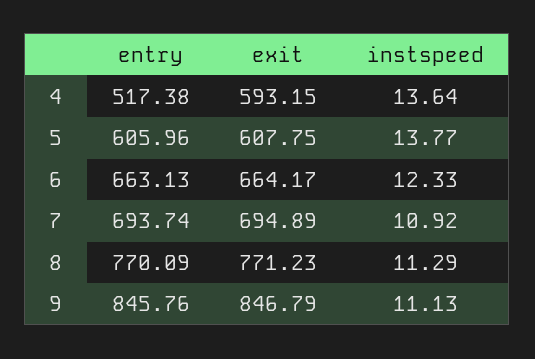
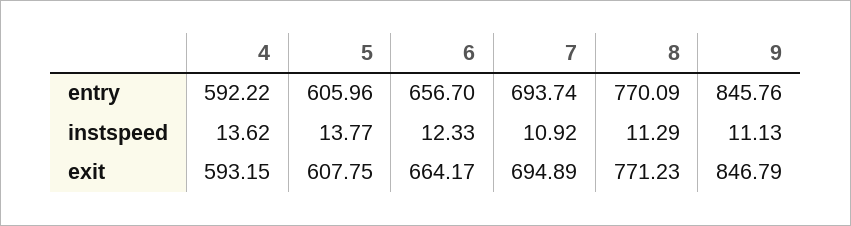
entry, 4: 517.38 -> 592.22
instspeed, 4: 13.64 -> 13.62
entry, 6: 663.13 -> 656.7

